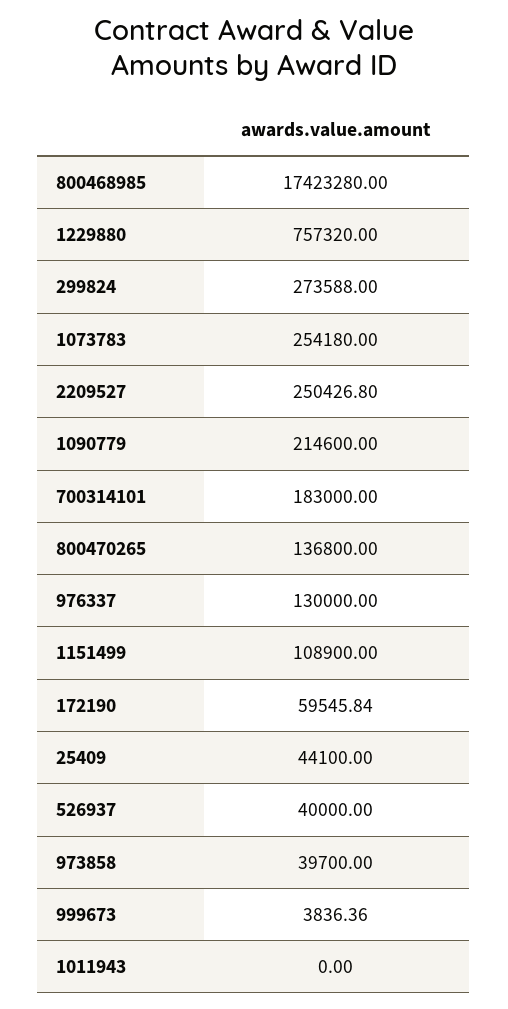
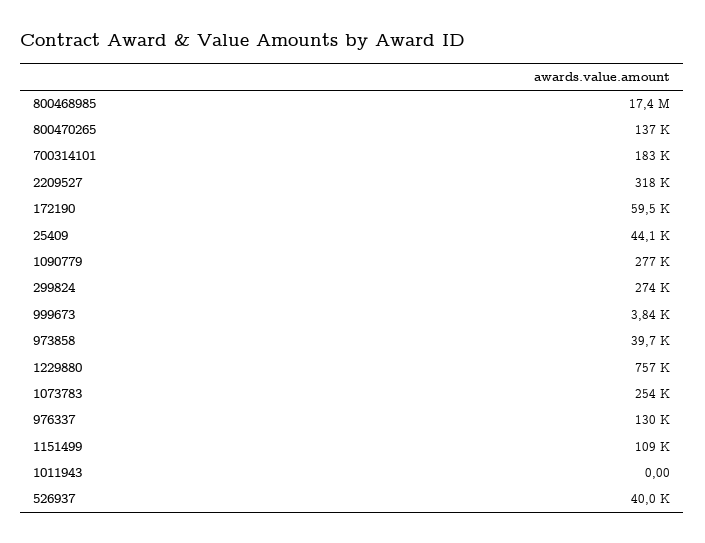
2209527: 250426.8 -> 318000
1090779: 214600 -> 277000

